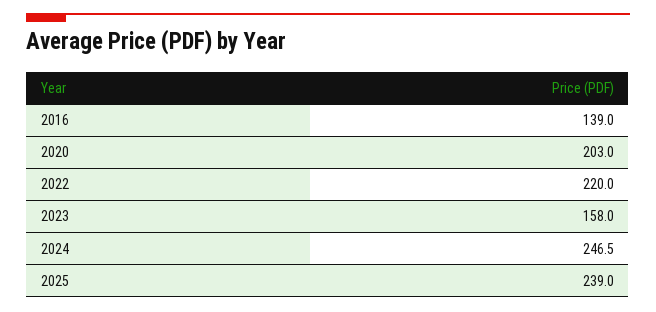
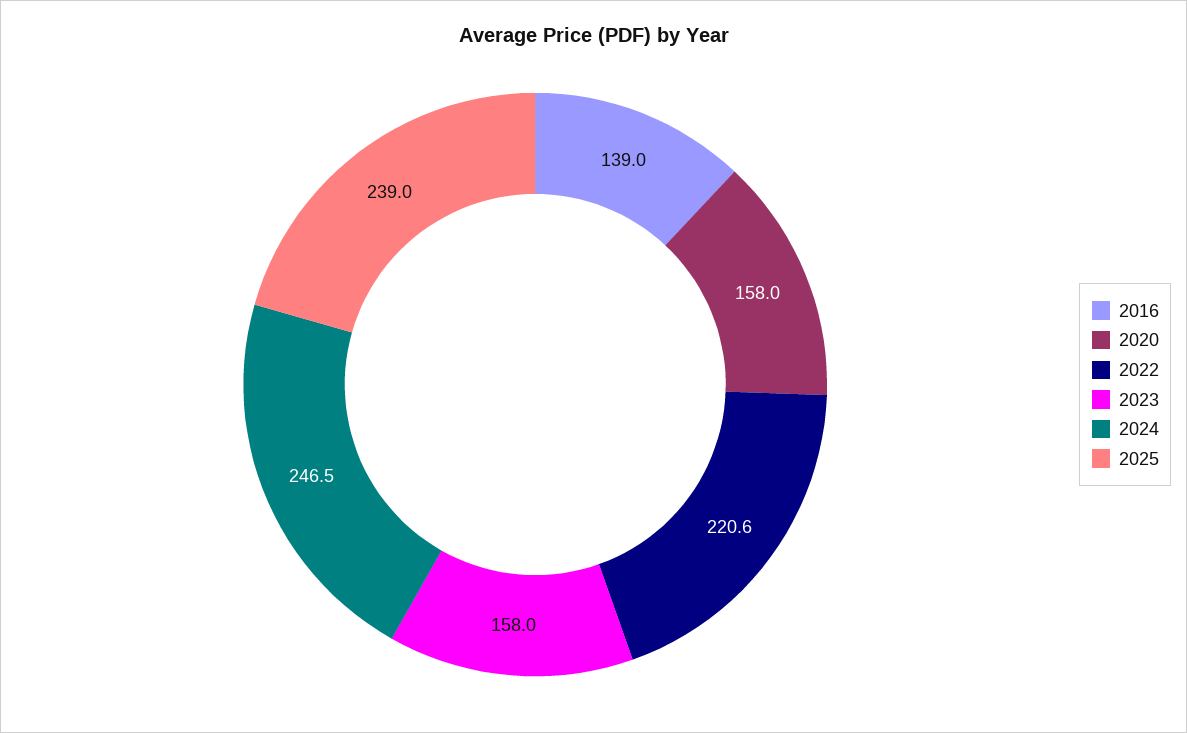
2020: 203 -> 158
2022: 220 -> 220.6

